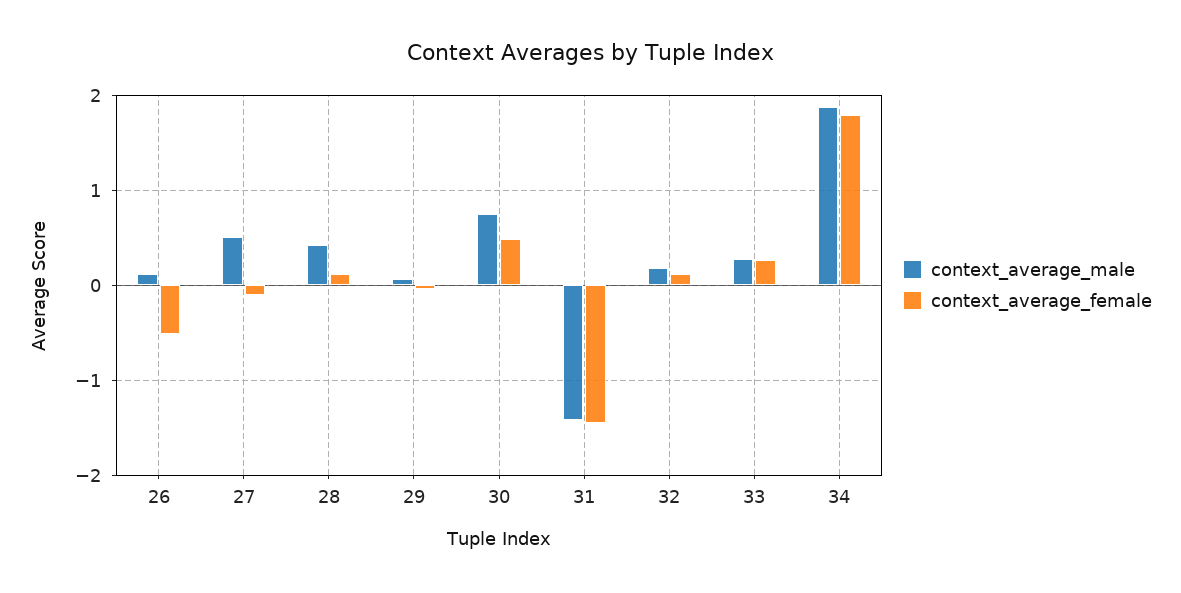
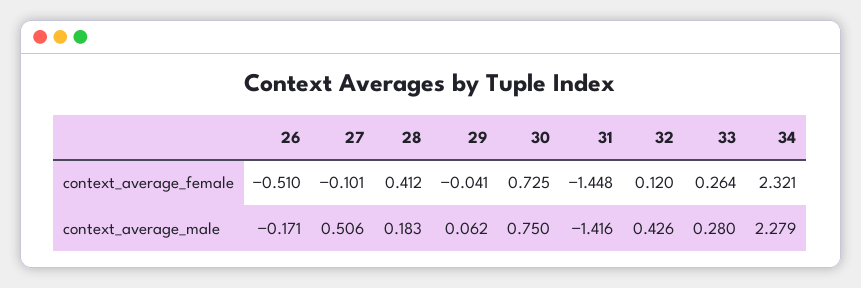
context_average_male, 26: 0.1 -> -0.171
context_average_male, 28: 0.4 -> 0.183
context_average_female, 28: 0.1 -> 0.412
context_average_female, 30: 0.5 -> 0.725
context_average_male, 32: 0.2 -> 0.426
context_average_male, 34: 1.9 -> 2.279
context_average_female, 34: 1.8 -> 2.321

